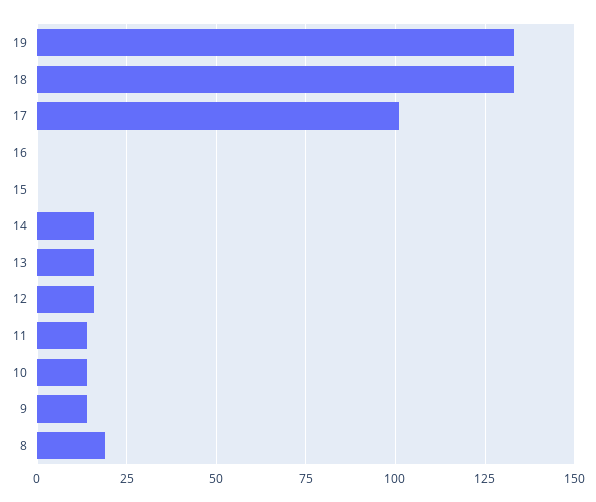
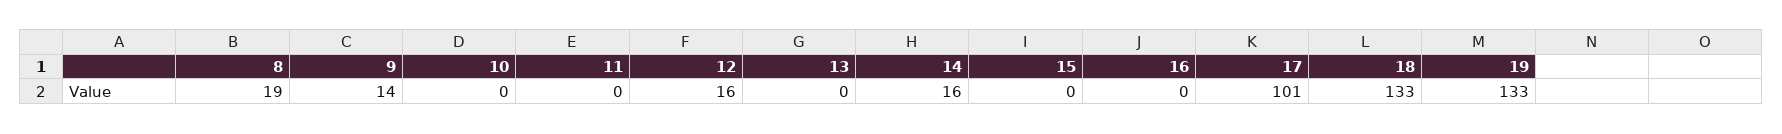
13: 15 -> 0
11: 15 -> 0
10: 15 -> 0

